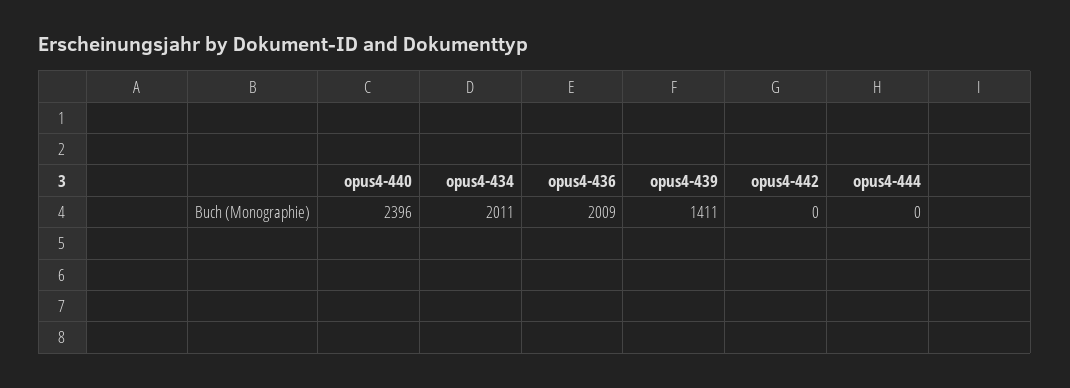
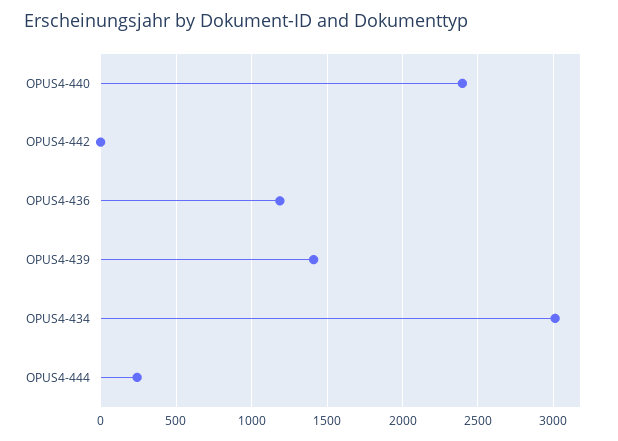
opus4-434: 2011 -> 3000
opus4-436: 2009 -> 1200
opus4-444: 0 -> 250

